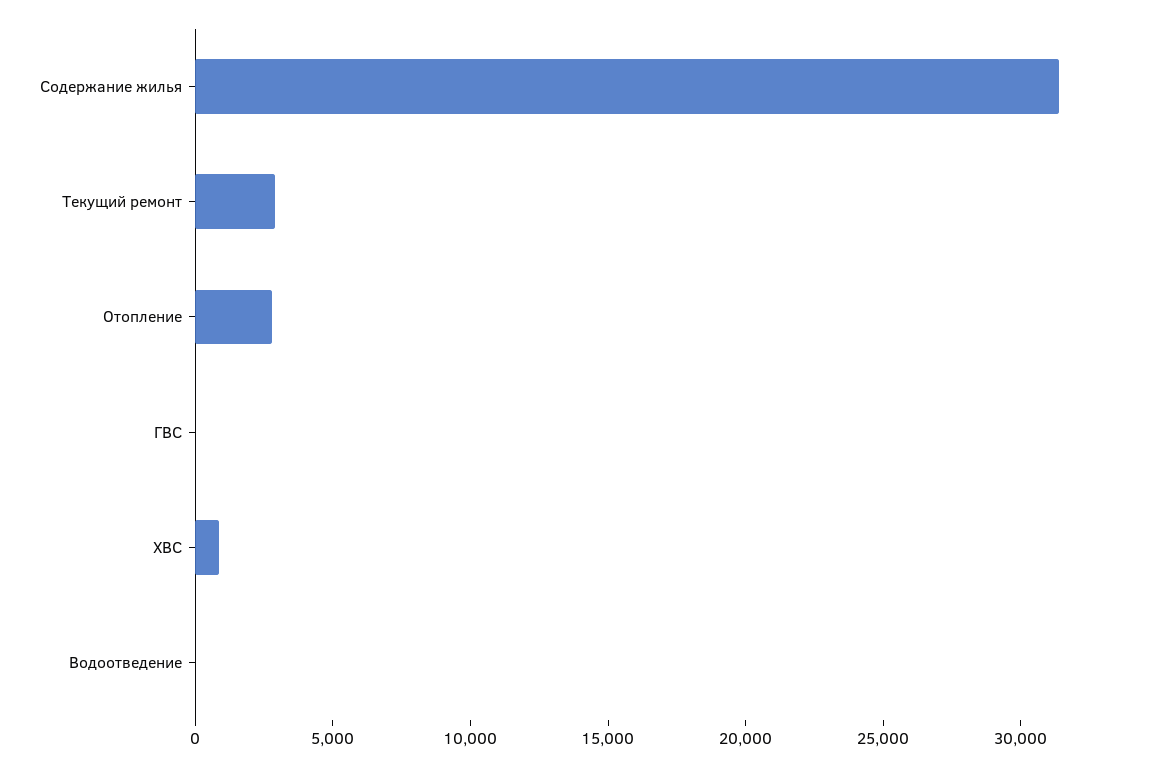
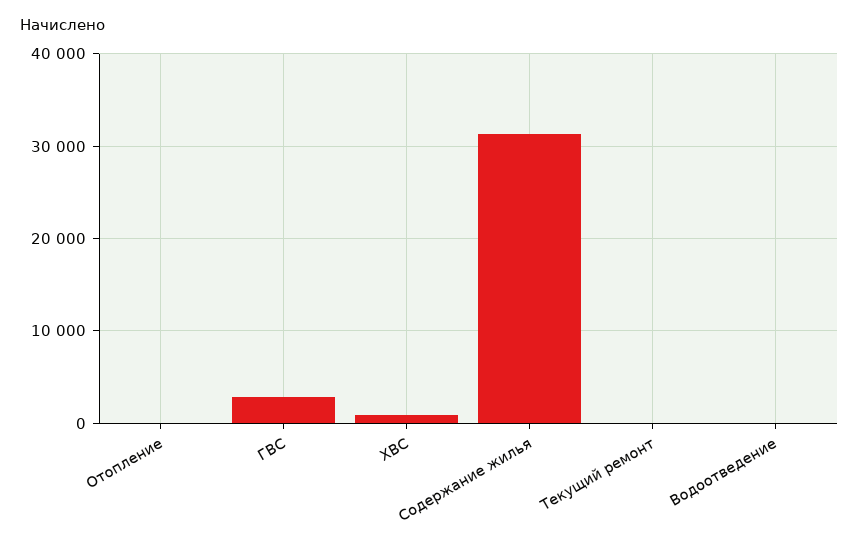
Текущий ремонт: 3000 -> 0
Отопление: 3000 -> 0
ГВС: 0 -> 3000

